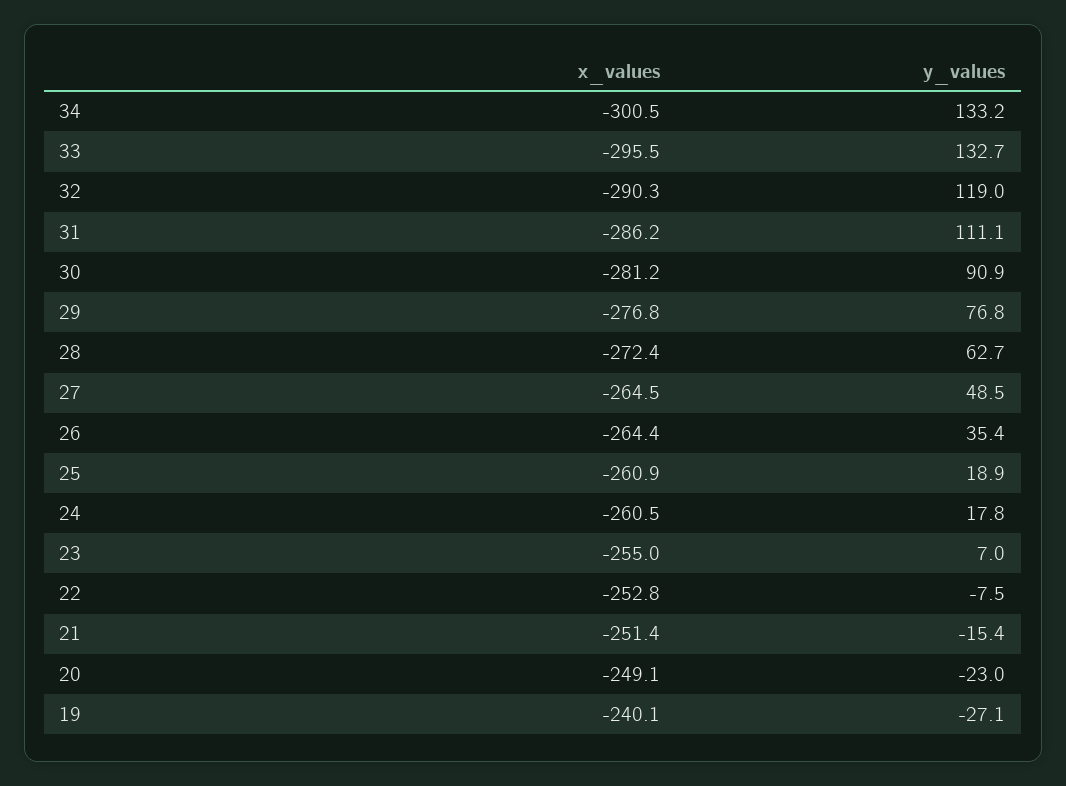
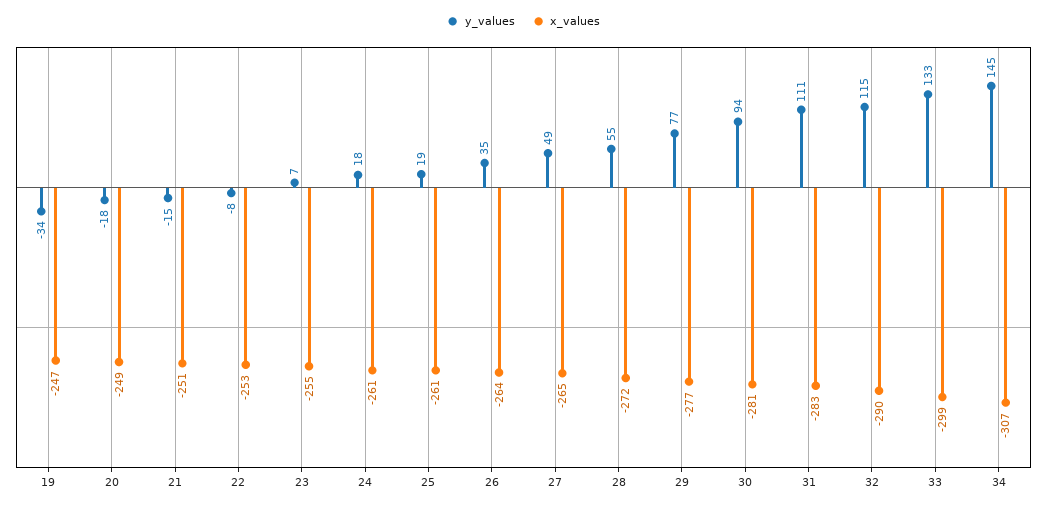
x_values, 34: -300.5 -> -307
y_values, 34: 133.2 -> 145
x_values, 33: -295.5 -> -299
y_values, 32: 119 -> 115
x_values, 31: -286.2 -> -283
y_values, 30: 90.9 -> 94
y_values, 28: 62.7 -> 55
y_values, 20: -23 -> -18
x_values, 19: -240.1 -> -247
y_values, 19: -27.1 -> -34

